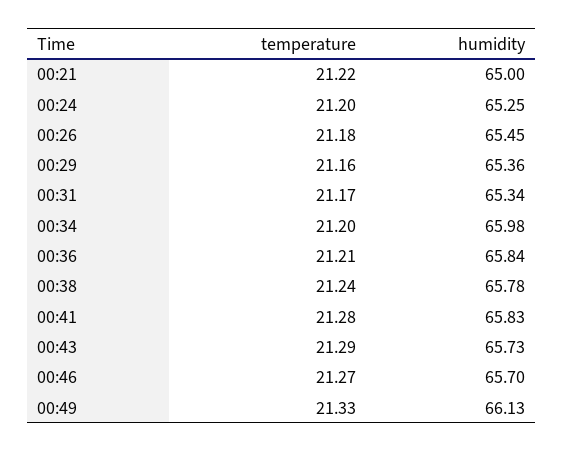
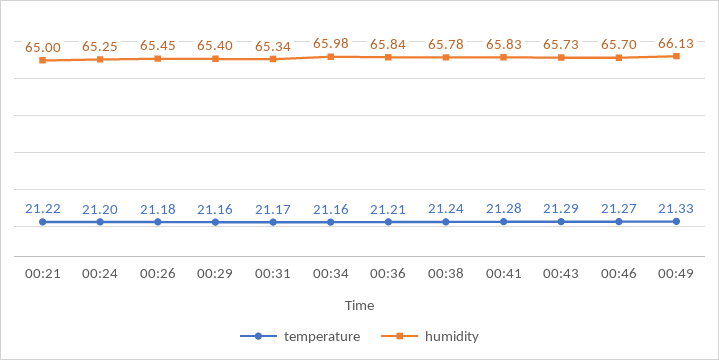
humidity, 00:29: 65.36 -> 65.4
temperature, 00:34: 21.2 -> 21.16

